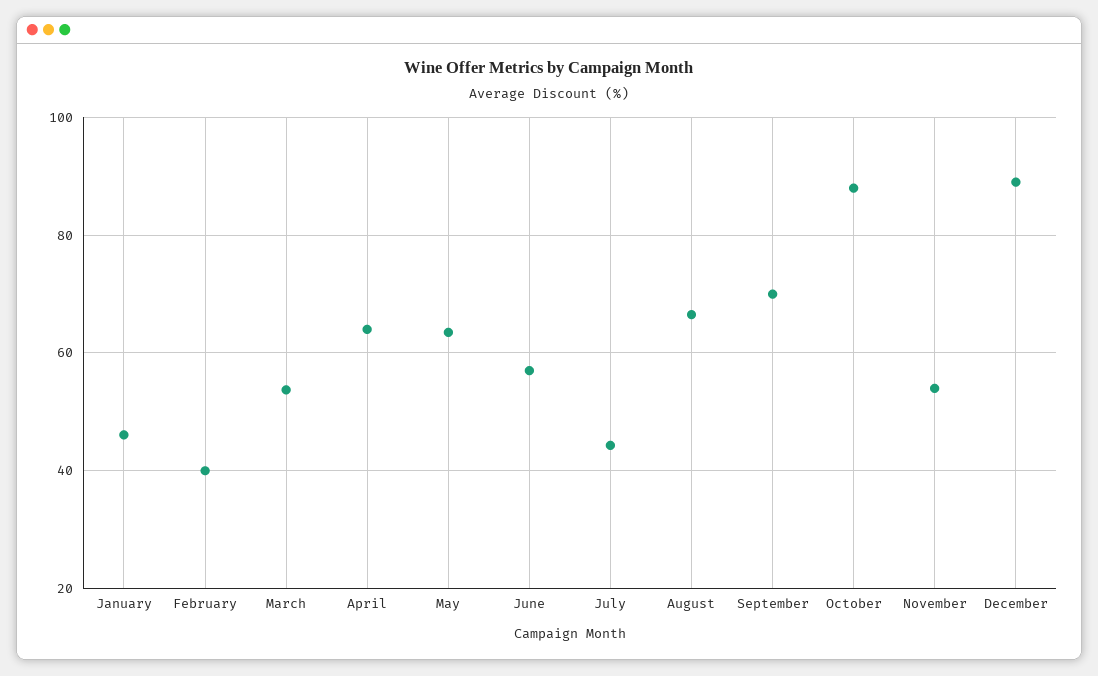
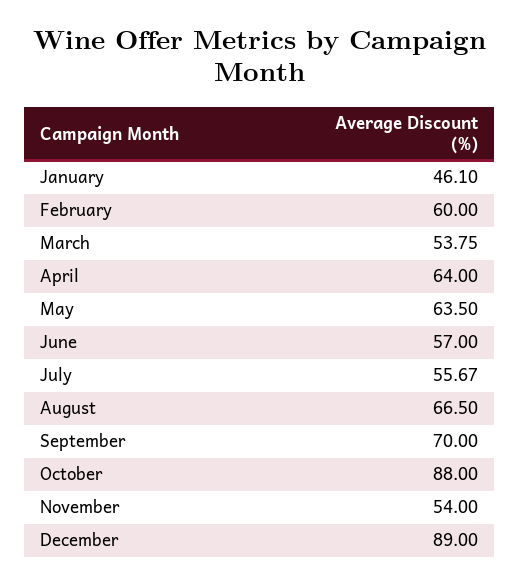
February: 40 -> 60
July: 44 -> 55.67

